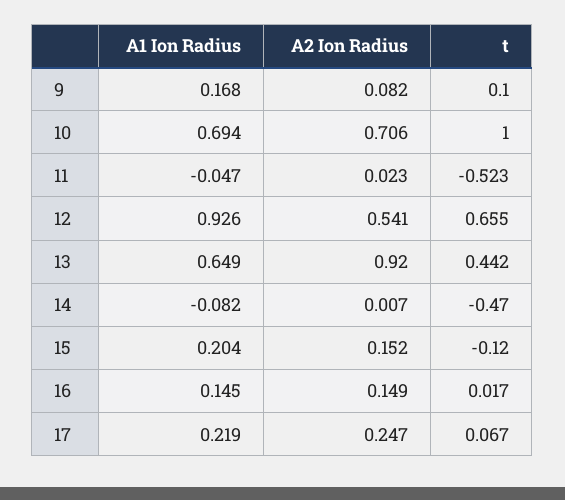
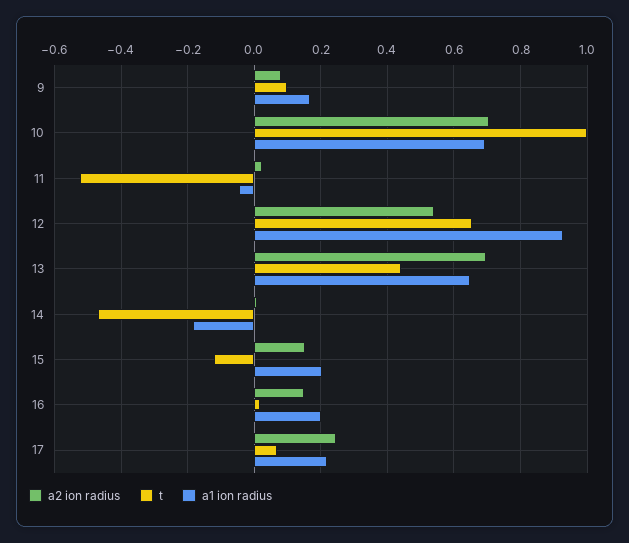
A2 Ion Radius, 13: 0.92 -> 0.7
A1 Ion Radius, 14: -0.082 -> -0.18
A1 Ion Radius, 16: 0.145 -> 0.2

